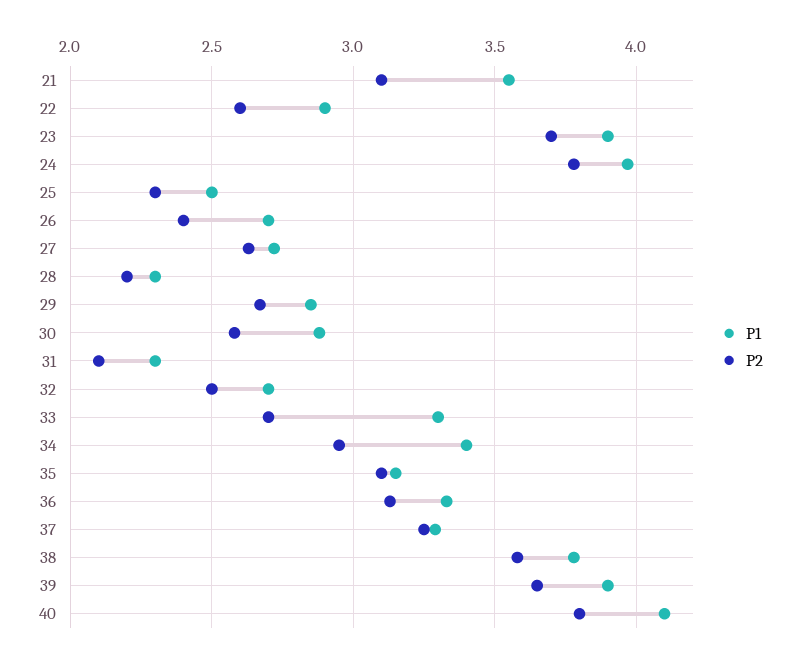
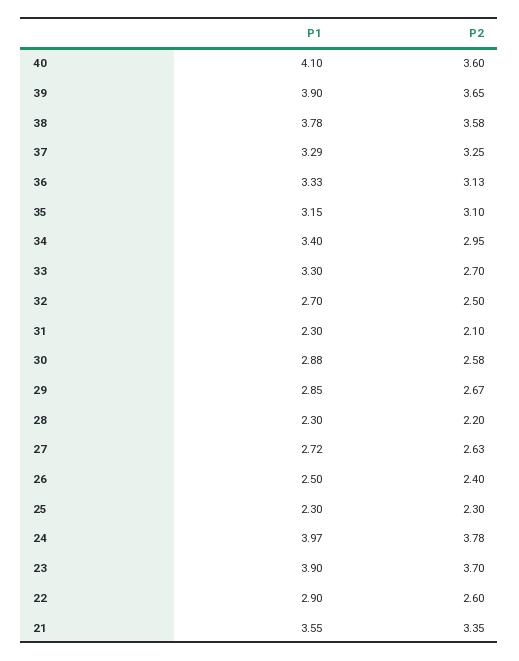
P2, 21: 3.1 -> 3.35
P1, 25: 2.5 -> 2.3
P1, 26: 2.7 -> 2.5
P2, 40: 3.8 -> 3.6

